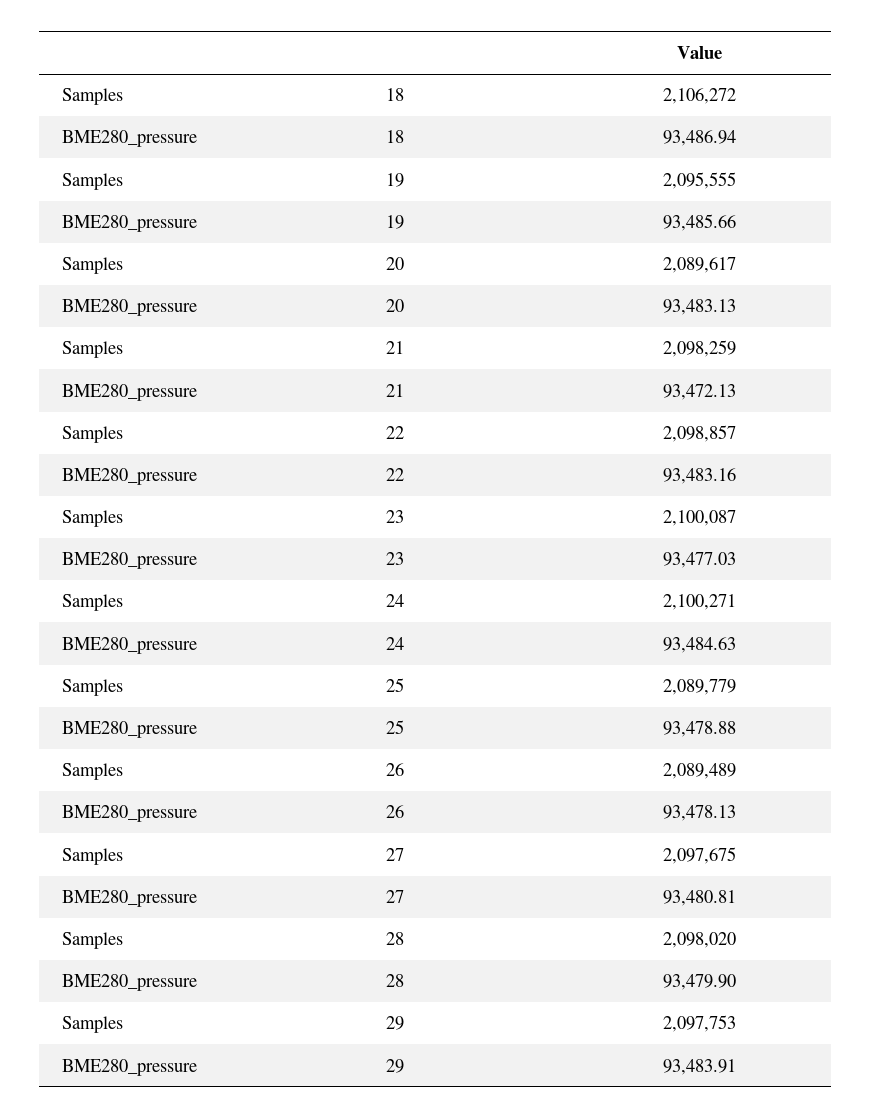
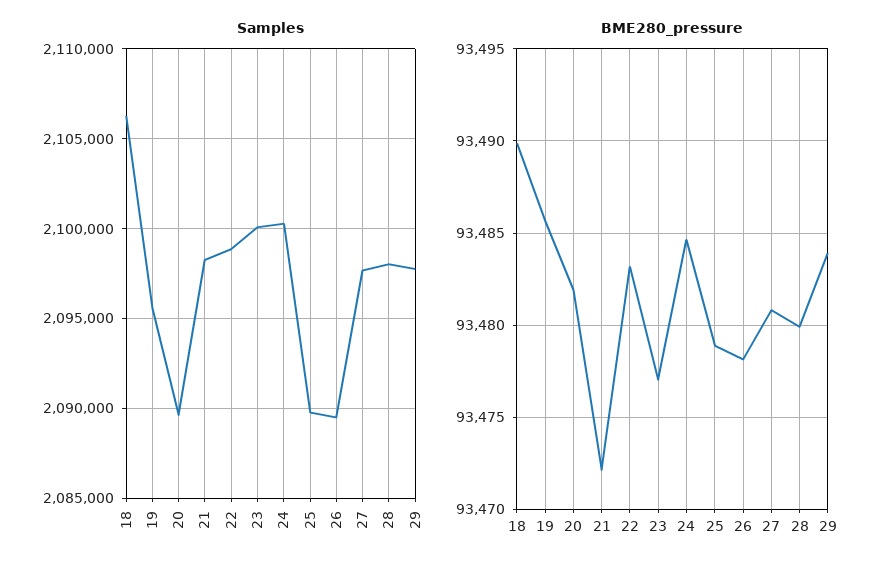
BME280_pressure, 18: 93486.94 -> 93490
BME280_pressure, 20: 93483.13 -> 93482

